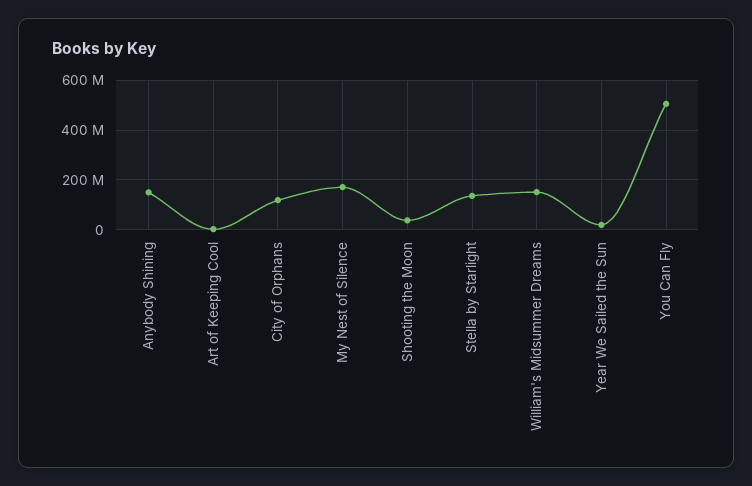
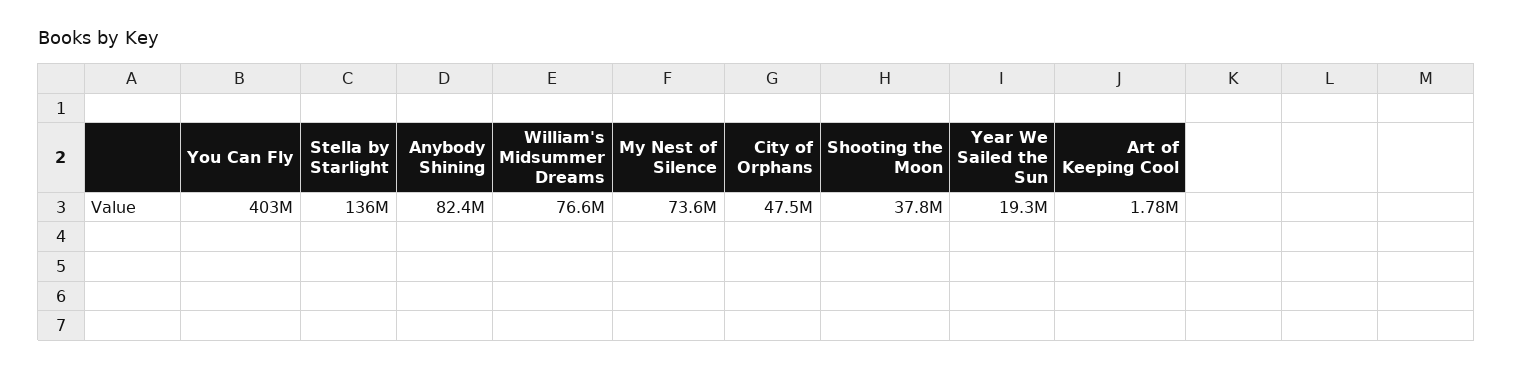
Anybody Shining: 150000000 -> 82400000
City of Orphans: 125000000 -> 47500000
My Nest of Silence: 175000000 -> 73600000
William's Midsummer Dreams: 150000000 -> 76600000
You Can Fly: 500000000 -> 403000000

